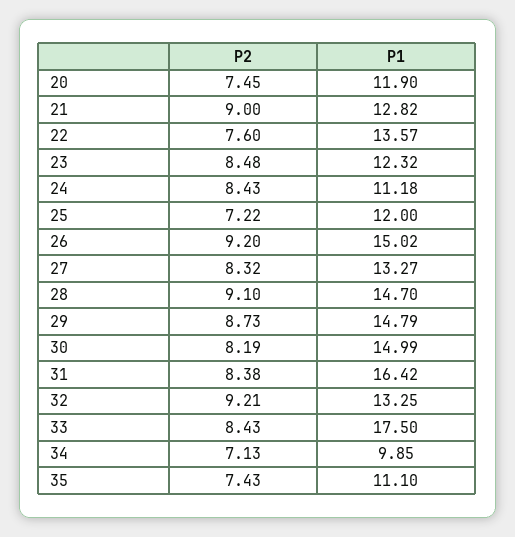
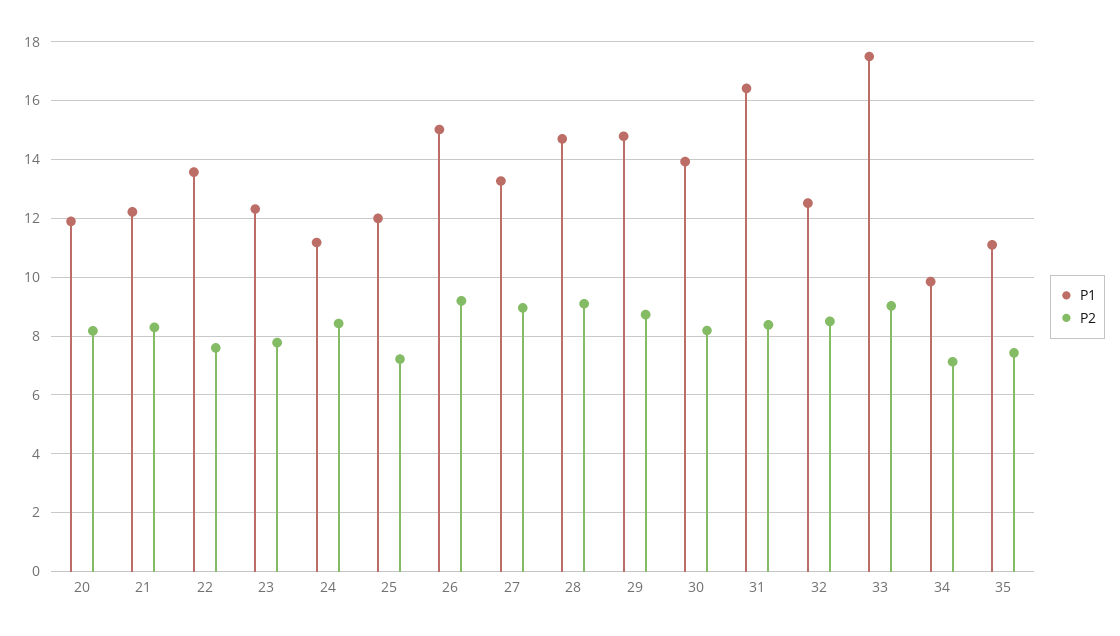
P2, 20: 7.45 -> 8.25
P2, 21: 9 -> 8.25
P1, 21: 12.82 -> 12.25
P2, 23: 8.48 -> 7.75
P2, 27: 8.32 -> 9
P1, 30: 14.99 -> 14
P2, 32: 9.21 -> 8.5
P1, 32: 13.25 -> 12.5
P2, 33: 8.43 -> 9

